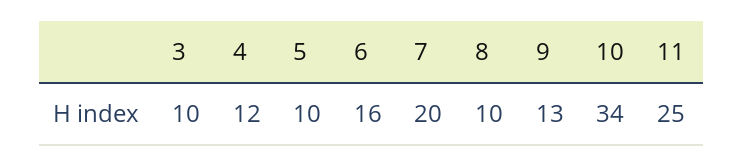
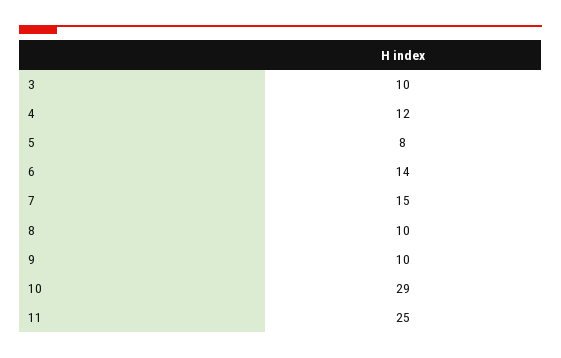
5: 10 -> 8
6: 16 -> 14
7: 20 -> 15
9: 13 -> 10
10: 34 -> 29

